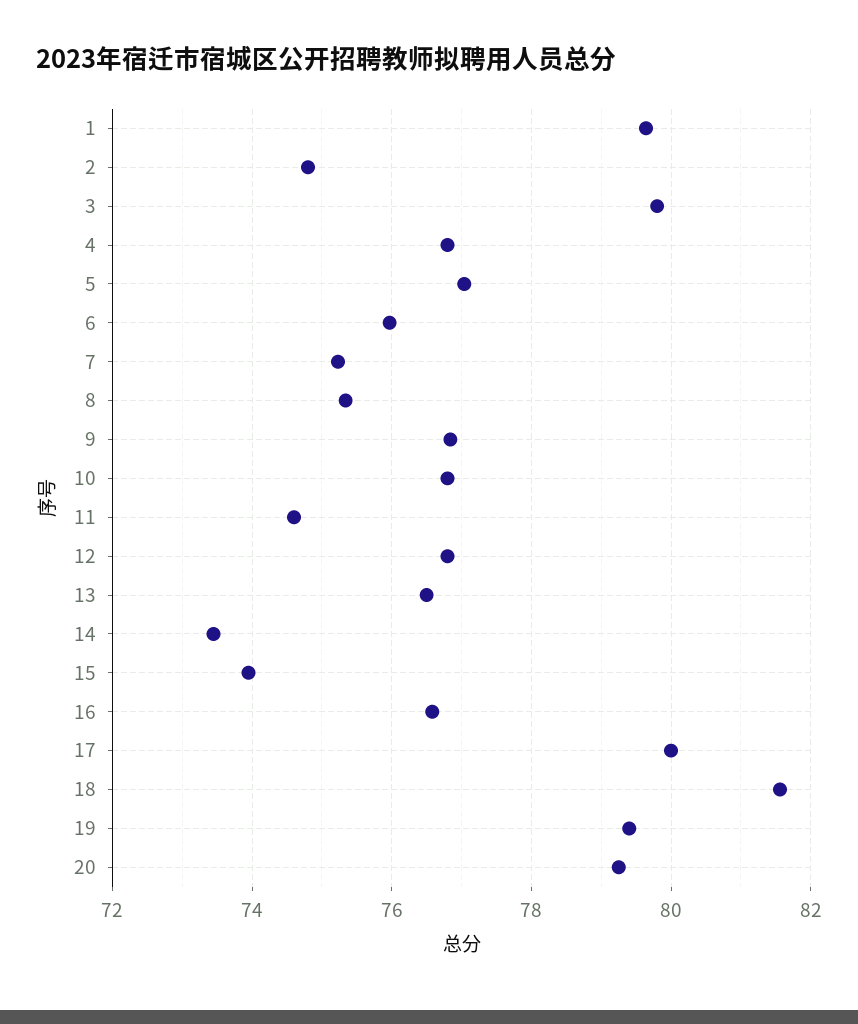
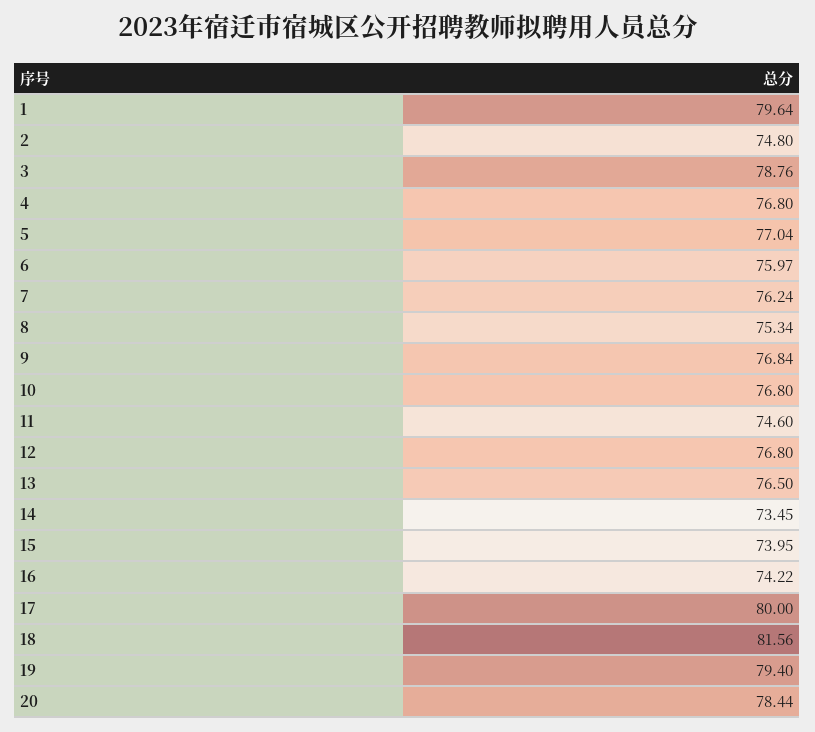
3: 79.8 -> 78.76
7: 75.2 -> 76.24
16: 76.6 -> 74.22
20: 79.2 -> 78.44

